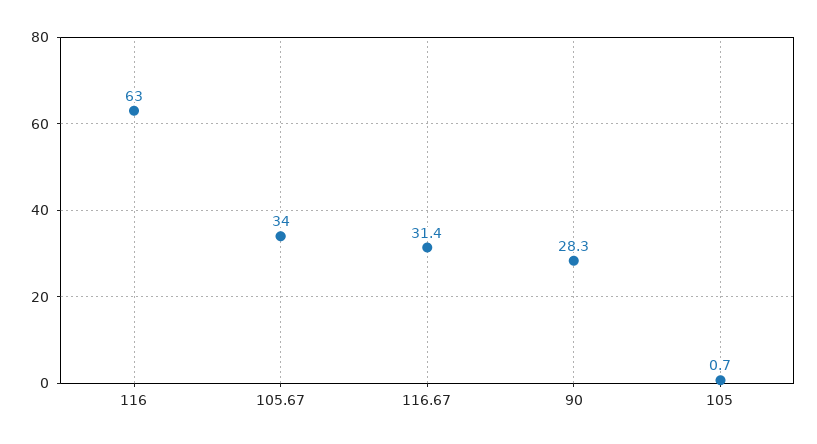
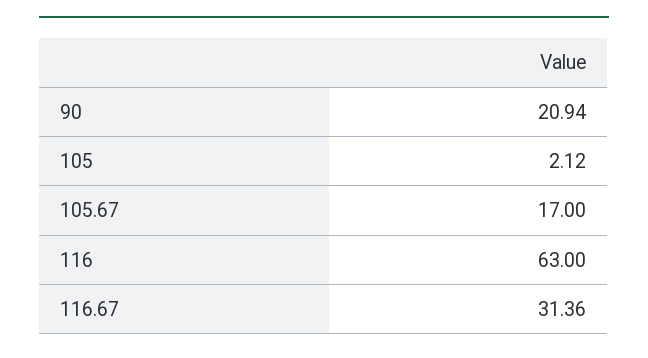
105.67: 34 -> 17
90: 28.3 -> 20.94
105: 0.7 -> 2.12

